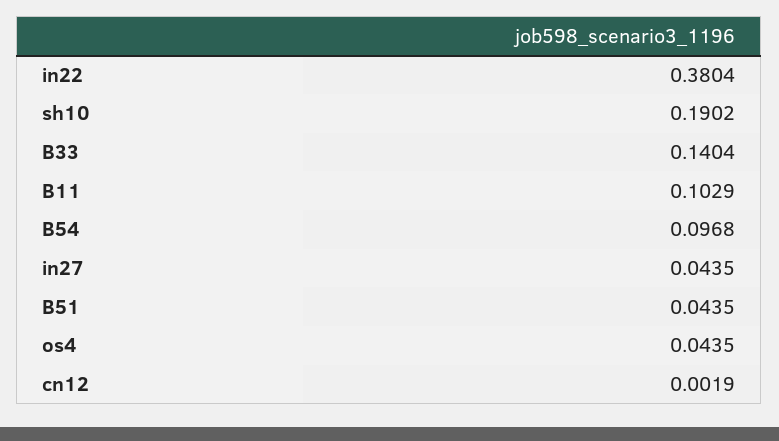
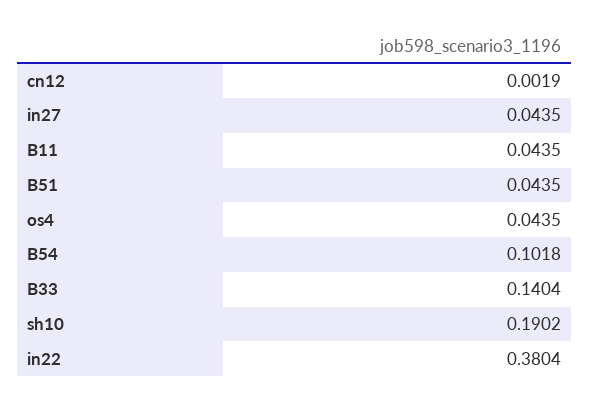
B11: 0.1029 -> 0.0435
B54: 0.0968 -> 0.1018

